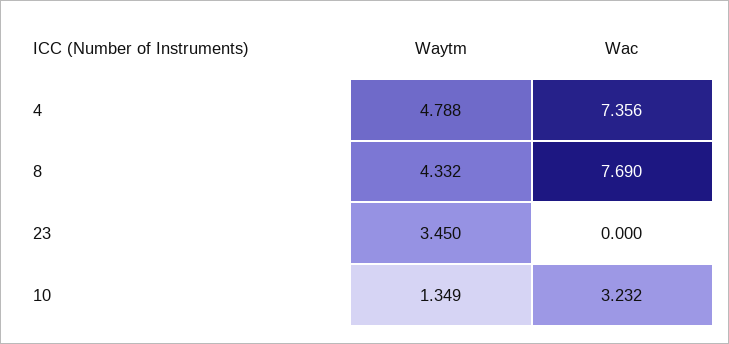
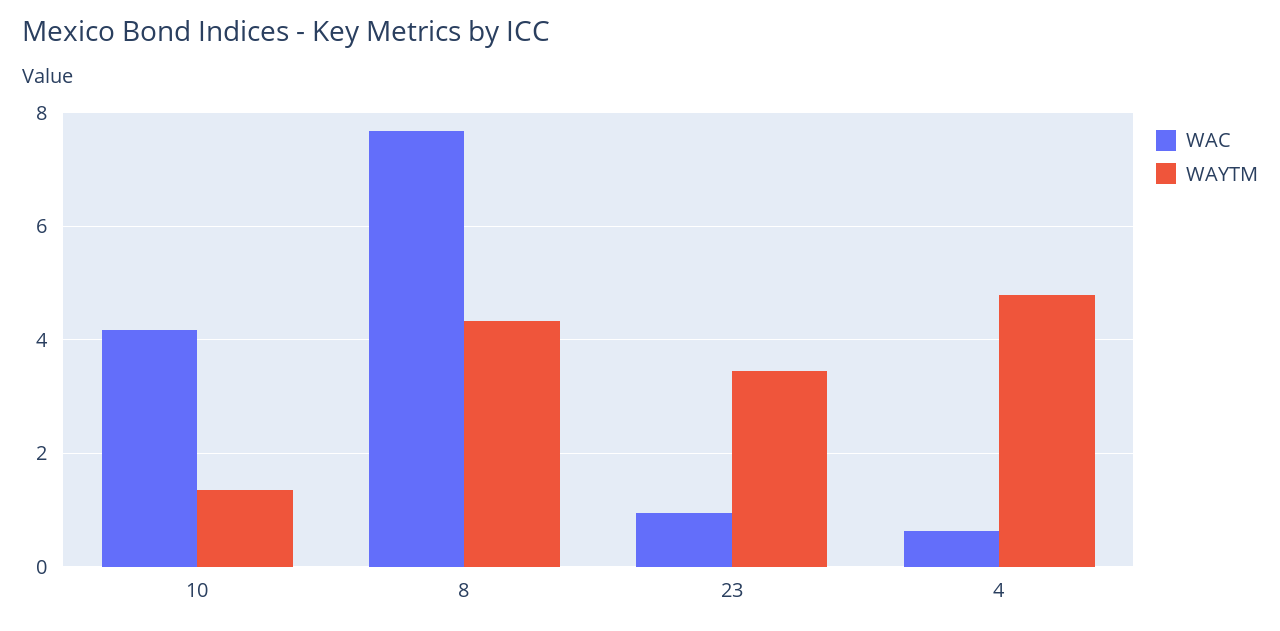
Wac, 4: 7.356 -> 0.6
Wac, 23: 0 -> 1
Wac, 10: 3.232 -> 4.2

